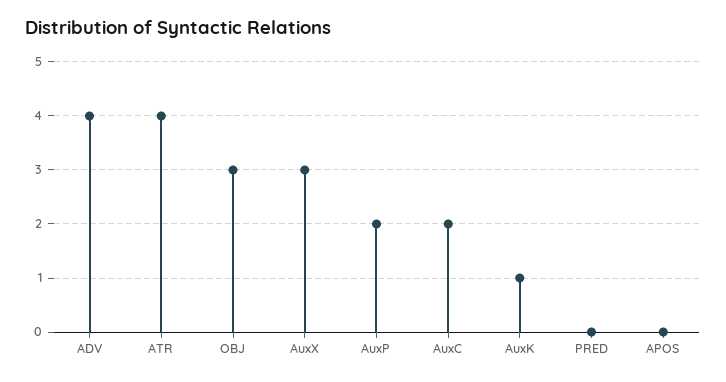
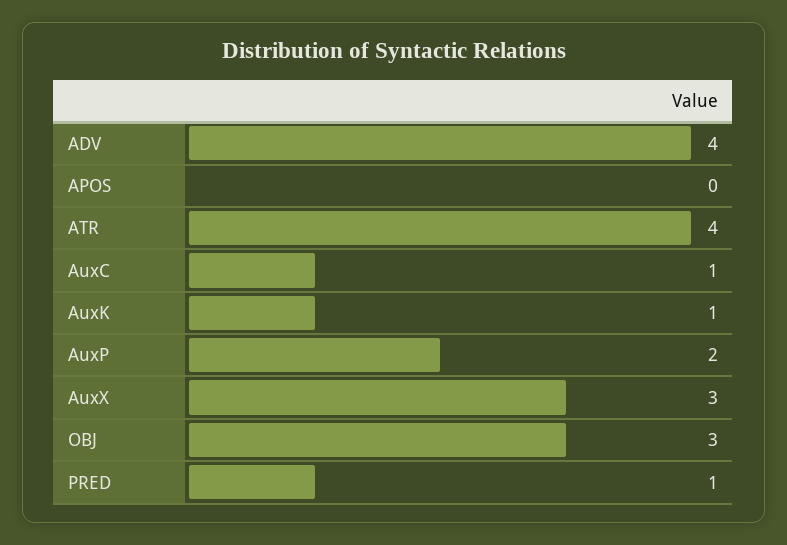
AuxC: 2 -> 1
PRED: 0 -> 1

